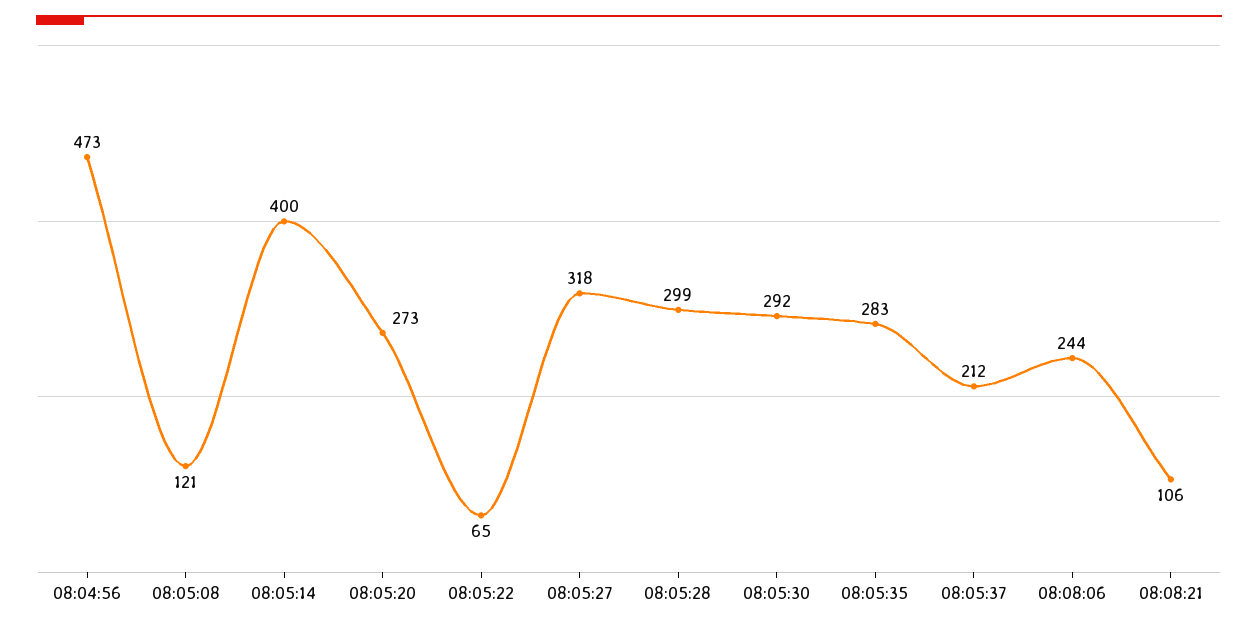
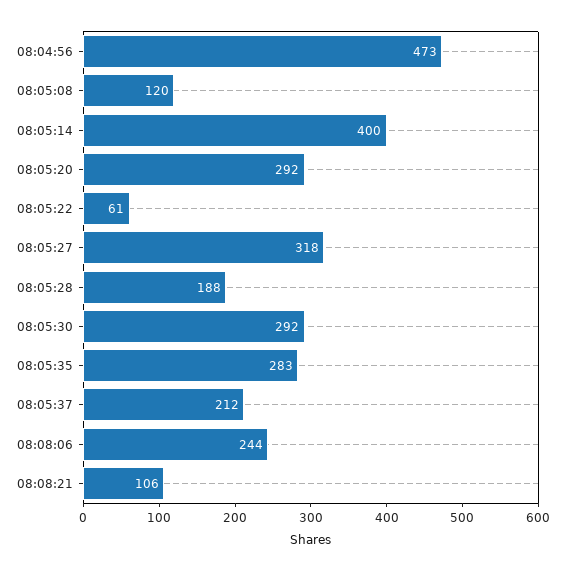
08:05:08: 121 -> 120
08:05:20: 273 -> 292
08:05:22: 65 -> 61
08:05:28: 299 -> 188

